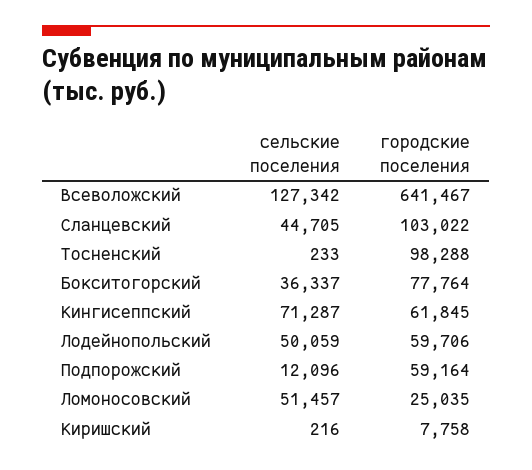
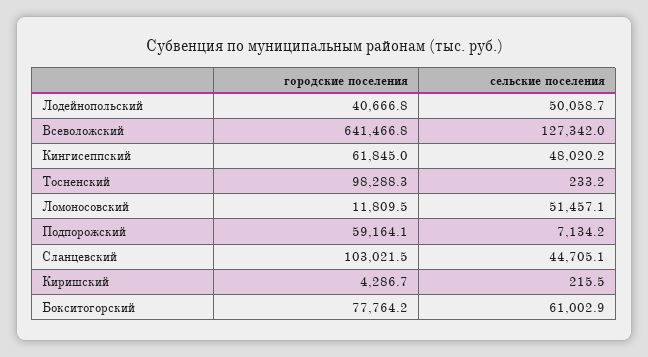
сельские поселения, Бокситогорский: 36337 -> 61002.9
сельские поселения, Кингисеппский: 71287 -> 48020.2
городские поселения, Лодейнопольский: 59706 -> 40666.8
сельские поселения, Подпорожский: 12096 -> 7134.2
городские поселения, Ломоносовский: 25035 -> 11809.5
городские поселения, Киришский: 7758 -> 4286.7

